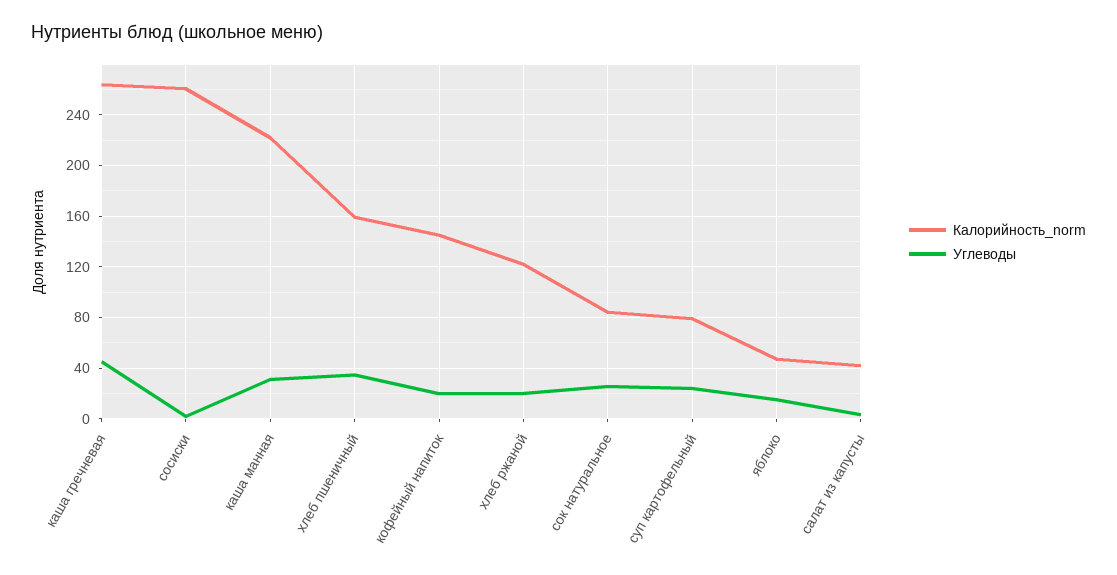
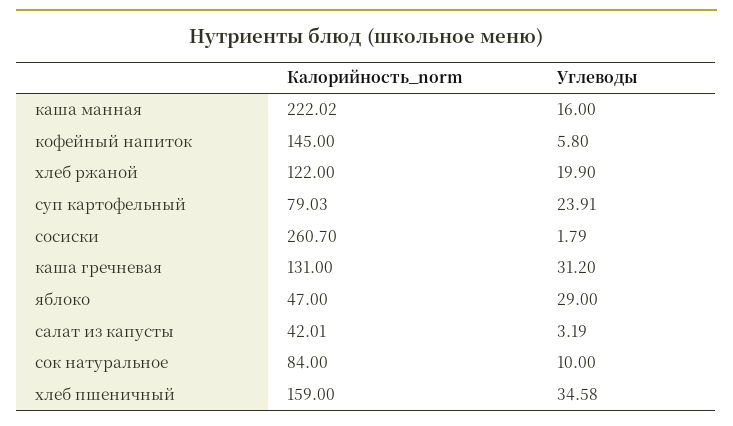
Калорийность_norm, каша гречневая: 265 -> 131
Углеводы, каша гречневая: 45 -> 31.2
Углеводы, каша манная: 30 -> 16
Углеводы, кофейный напиток: 20 -> 5.8
Углеводы, сок натуральное: 25 -> 10
Углеводы, яблоко: 15 -> 29

